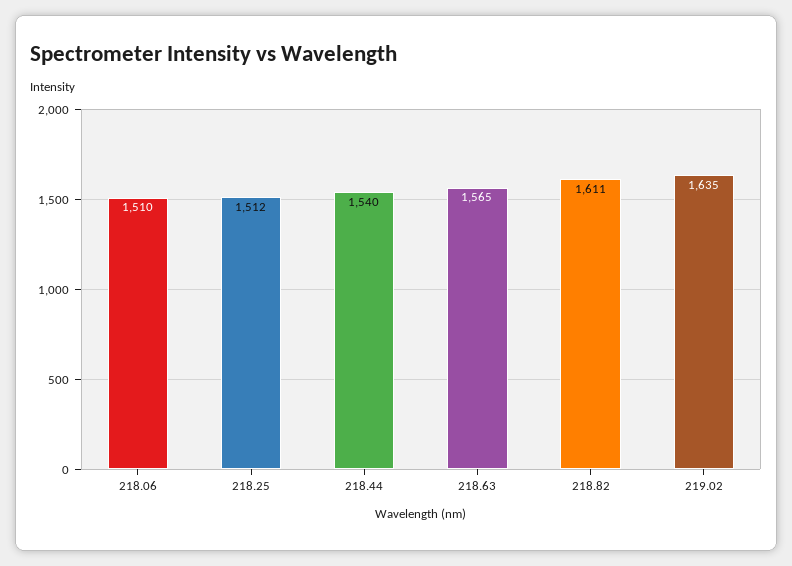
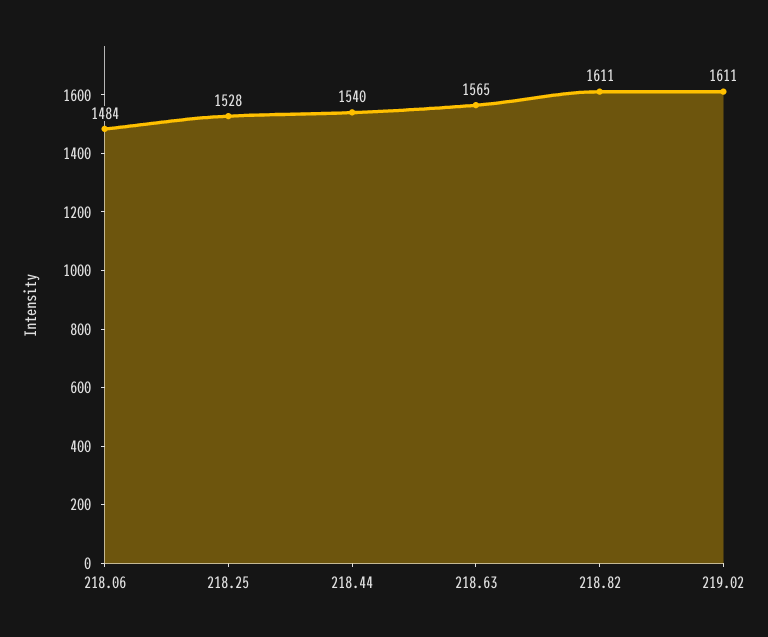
218.06: 1510 -> 1484
218.25: 1512 -> 1528
219.02: 1635 -> 1611

